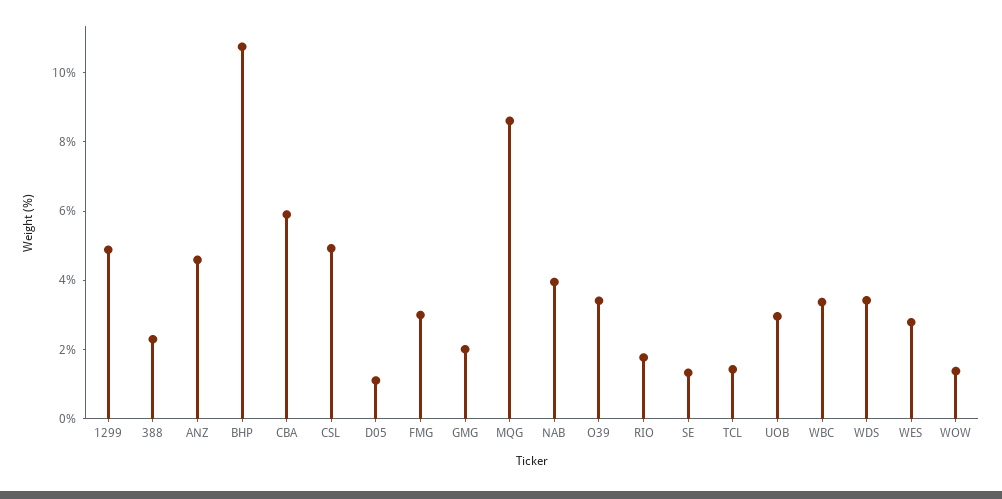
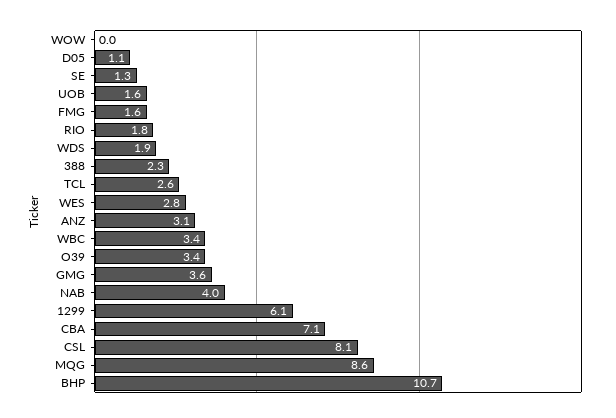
1299: 5 -> 6.1
ANZ: 4.5 -> 3.1
CBA: 6 -> 7.1
CSL: 5 -> 8.1
FMG: 3 -> 1.6
GMG: 2 -> 3.6
TCL: 1.5 -> 2.6
UOB: 3 -> 1.6
WDS: 3.5 -> 1.9
WOW: 1.5 -> 0

